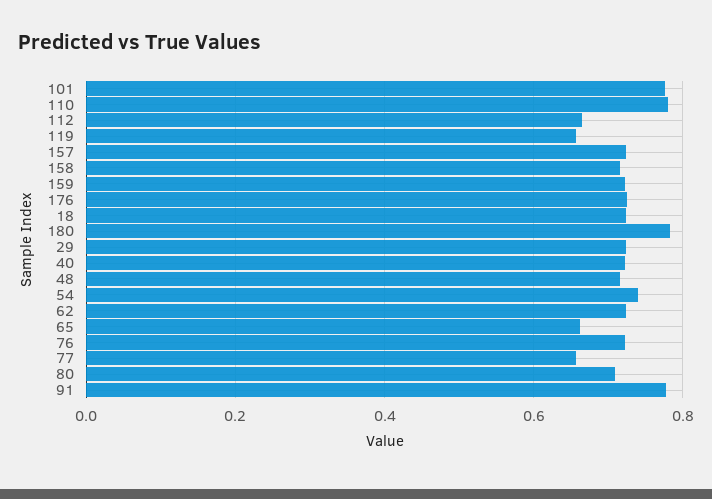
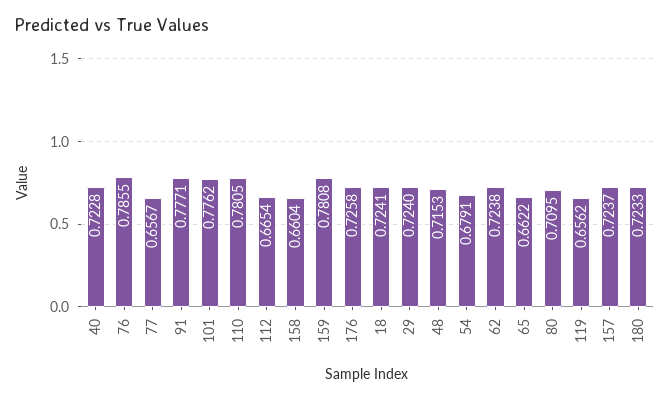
158: 0.72 -> 0.6604
159: 0.72 -> 0.7808
180: 0.78 -> 0.7233
54: 0.74 -> 0.6791
76: 0.72 -> 0.7855

